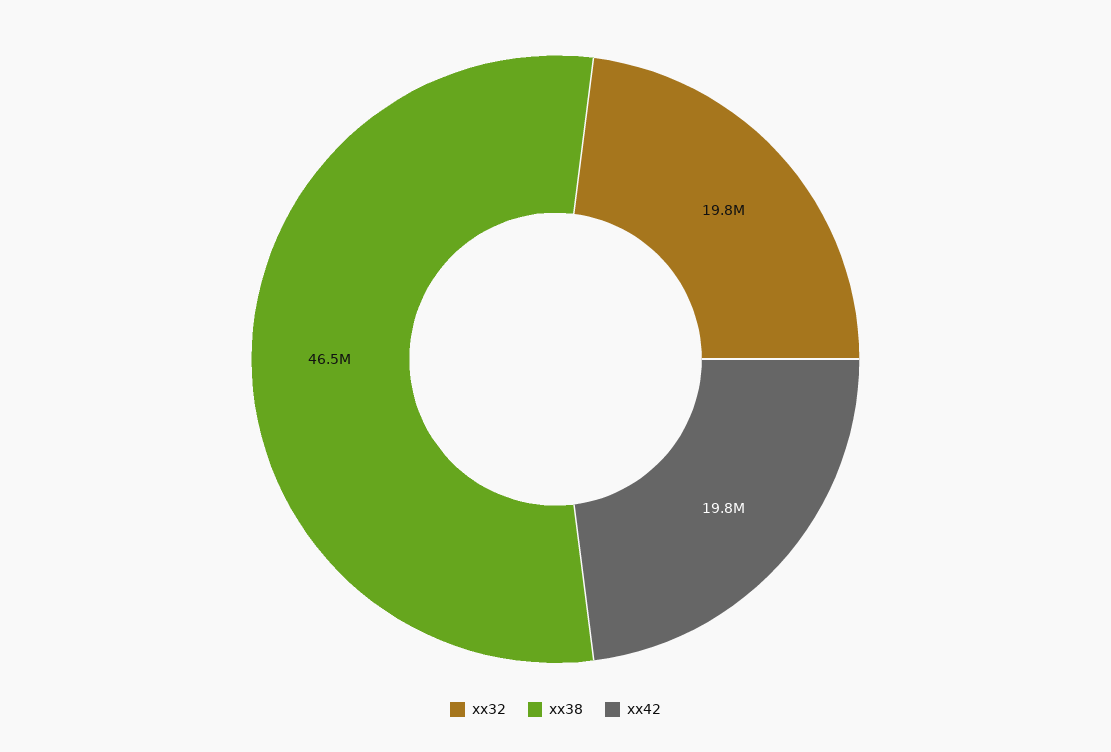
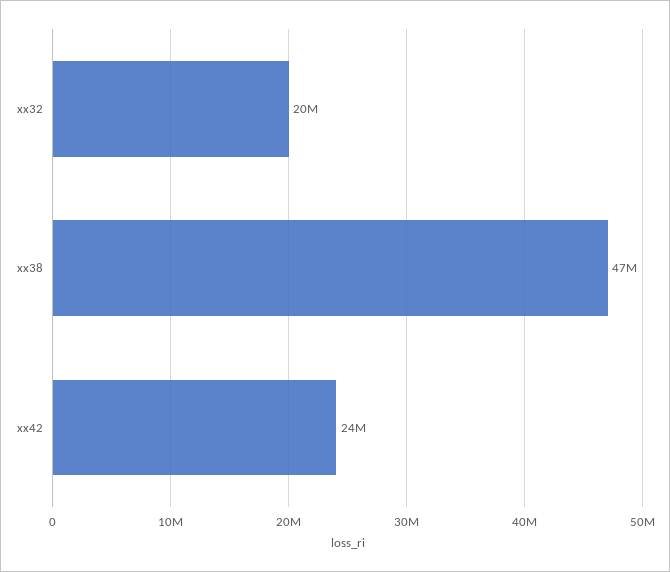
xx42: 19800000 -> 24000000

